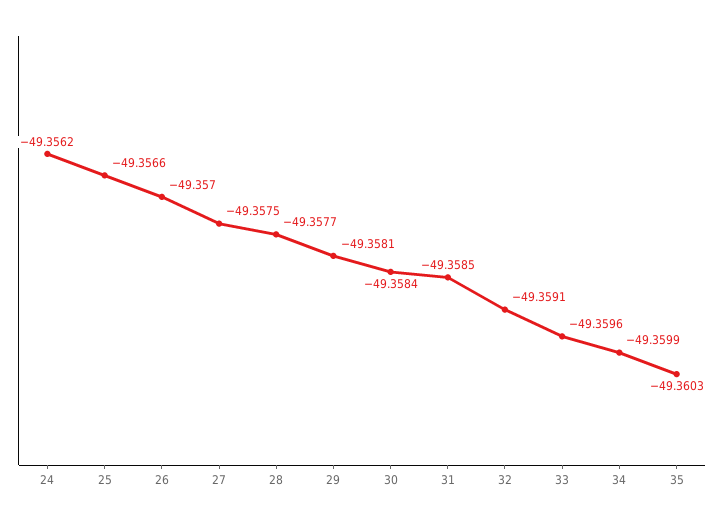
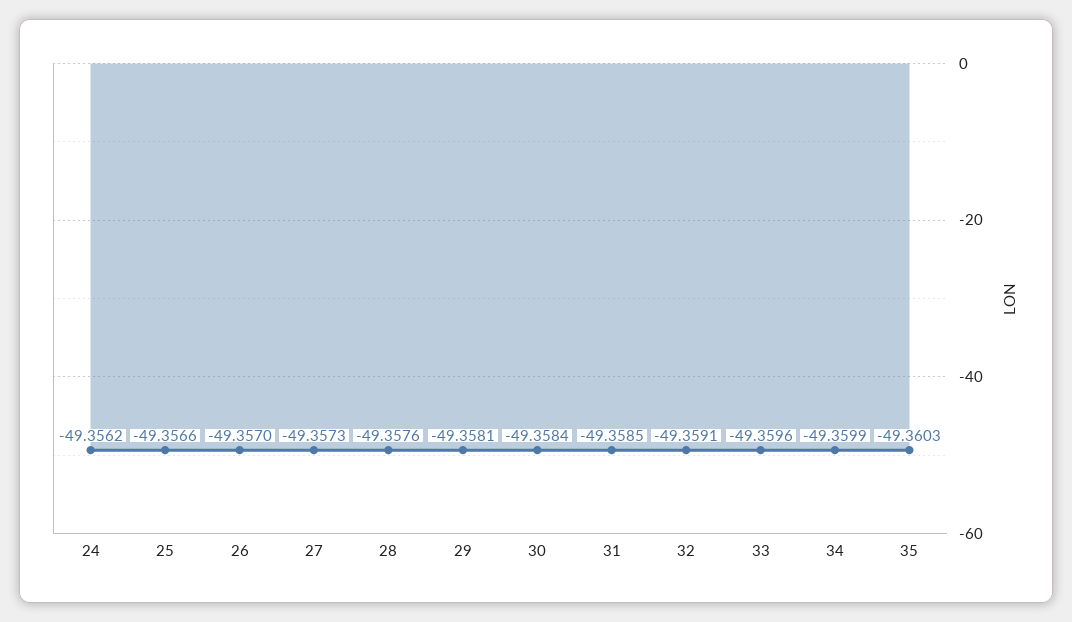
27: -49.3575 -> -49.3573
28: -49.3577 -> -49.3576

